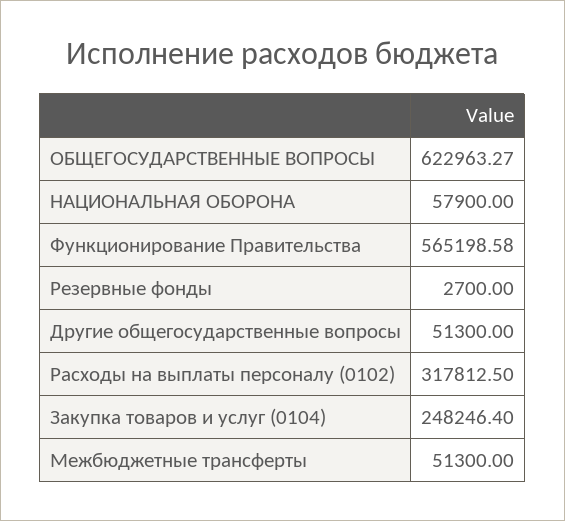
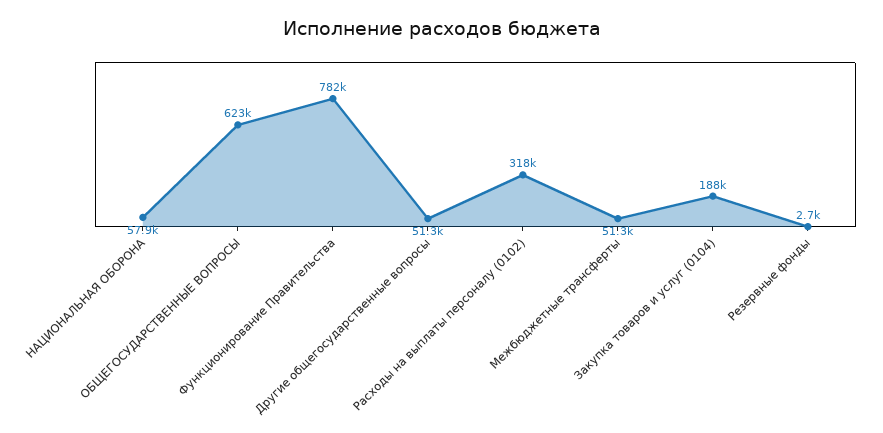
Функционирование Правительства: 565198.58 -> 782000
Закупка товаров и услуг (0104): 248246.4 -> 188000

